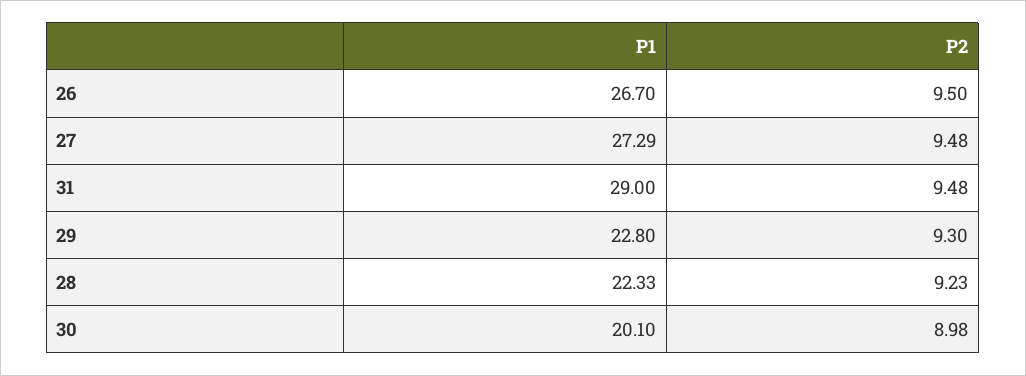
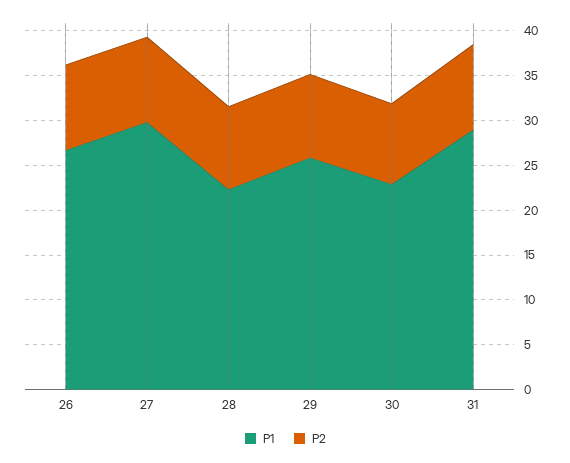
P1, 27: 27.29 -> 30
P1, 29: 22.8 -> 26
P1, 30: 20.1 -> 23

